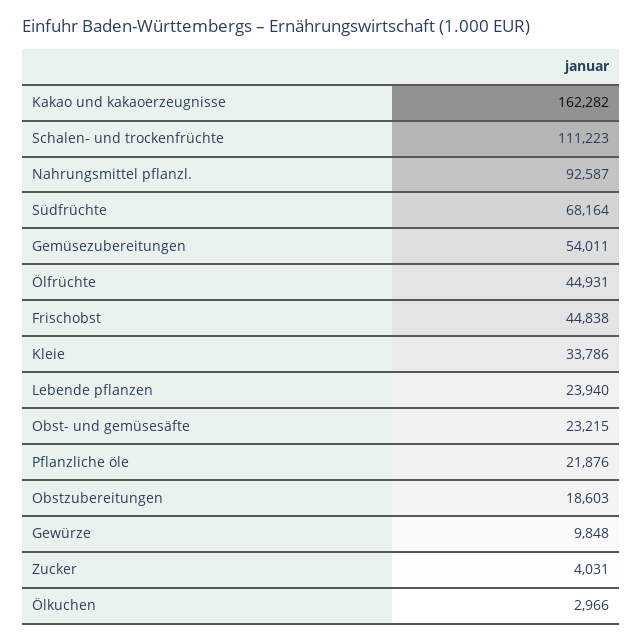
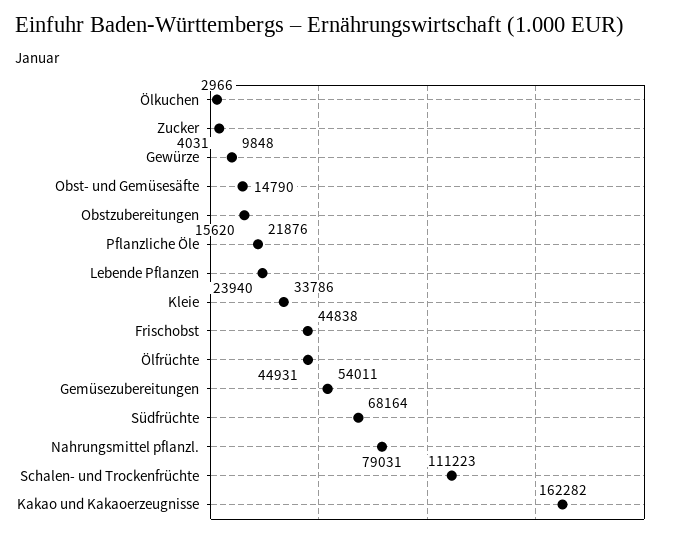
Nahrungsmittel pflanzl.: 92587 -> 79031
Obst- und gemüsesäfte: 23215 -> 14790
Obstzubereitungen: 18603 -> 15620

